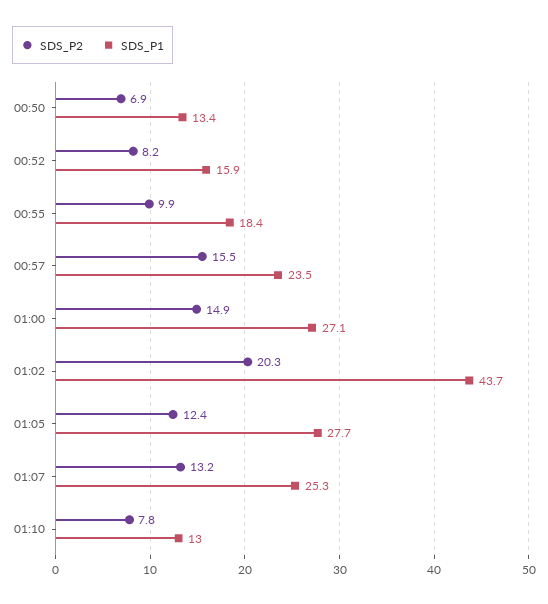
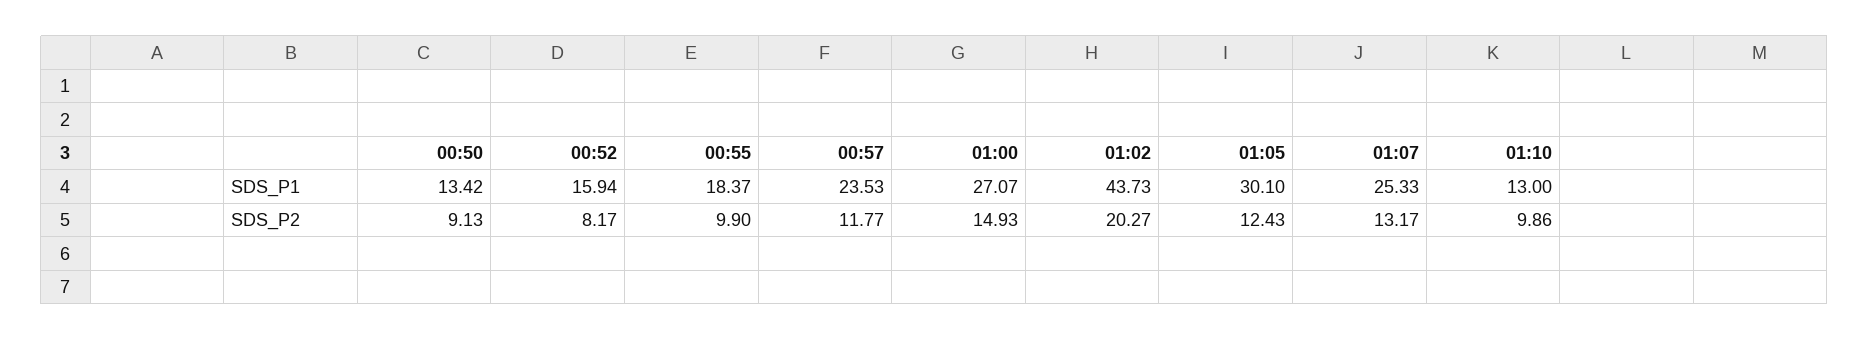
SDS_P2, 00:50: 6.9 -> 9.13
SDS_P2, 00:57: 15.5 -> 11.77
SDS_P1, 01:05: 27.7 -> 30.1
SDS_P2, 01:10: 7.8 -> 9.86

